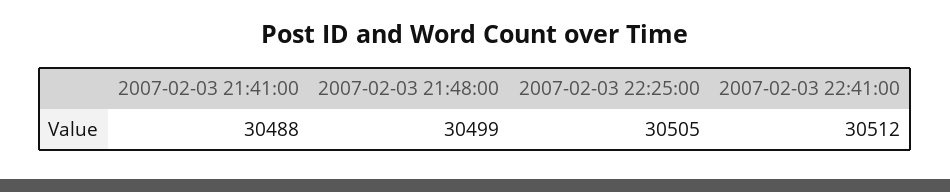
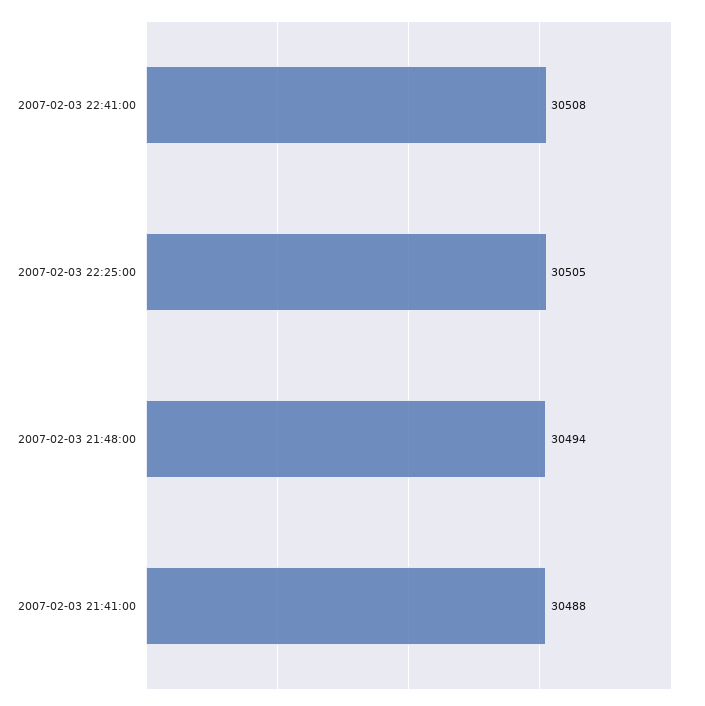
2007-02-03 21:48:00: 30499 -> 30494
2007-02-03 22:41:00: 30512 -> 30508

